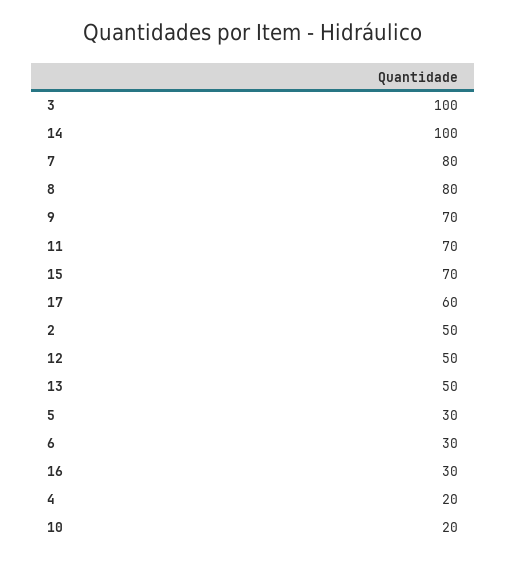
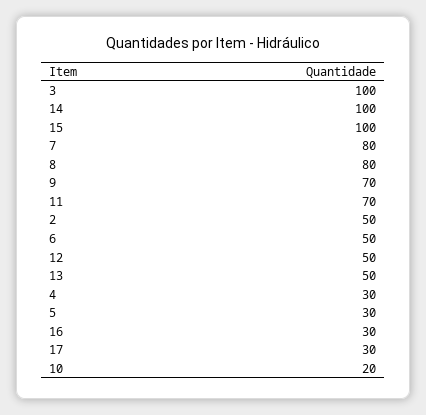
15: 70 -> 100
17: 60 -> 30
6: 30 -> 50
4: 20 -> 30

